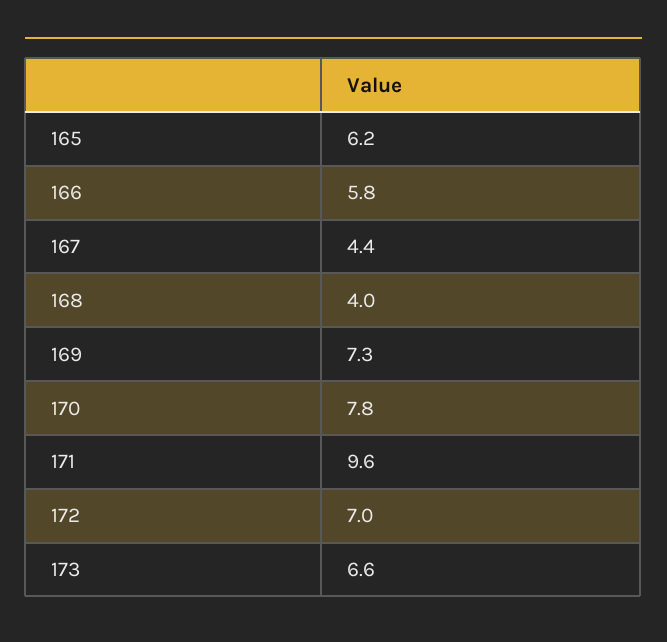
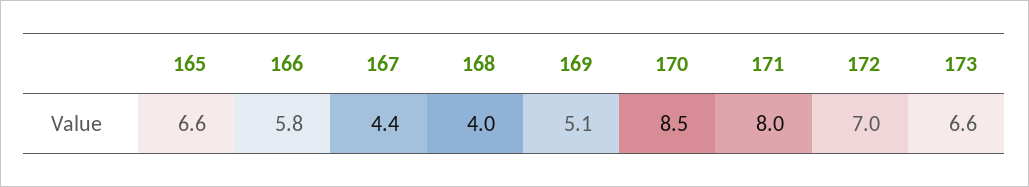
165: 6.2 -> 6.6
169: 7.3 -> 5.1
170: 7.8 -> 8.5
171: 9.6 -> 8

